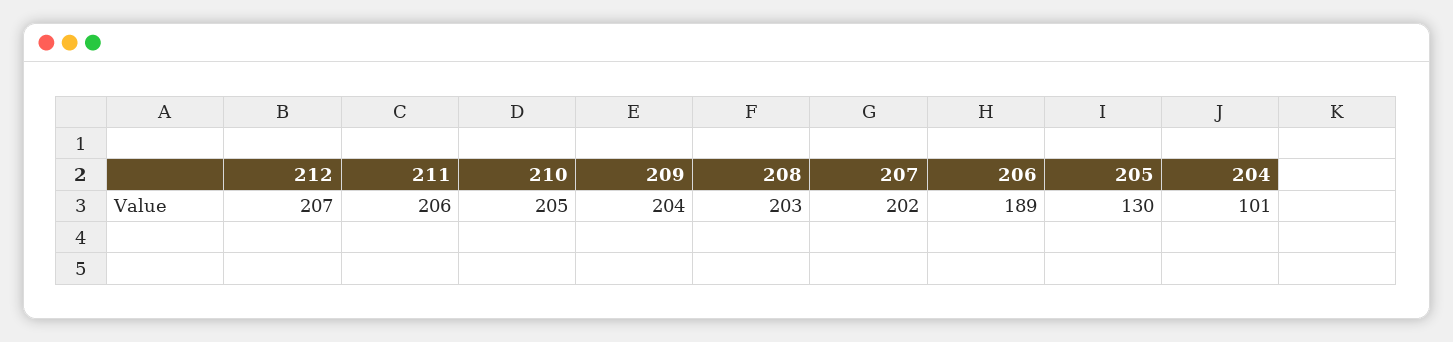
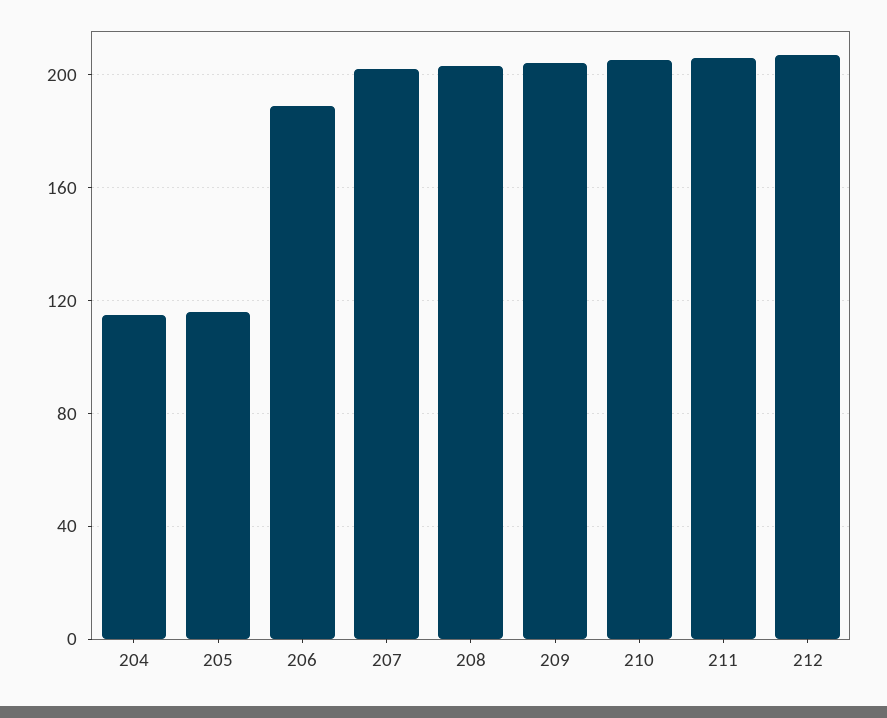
205: 130 -> 115
204: 101 -> 115

